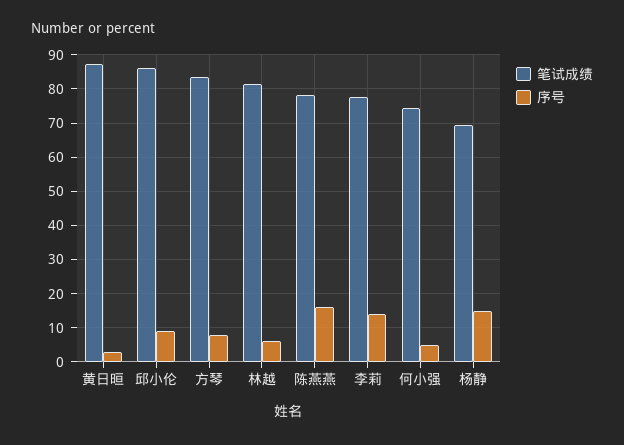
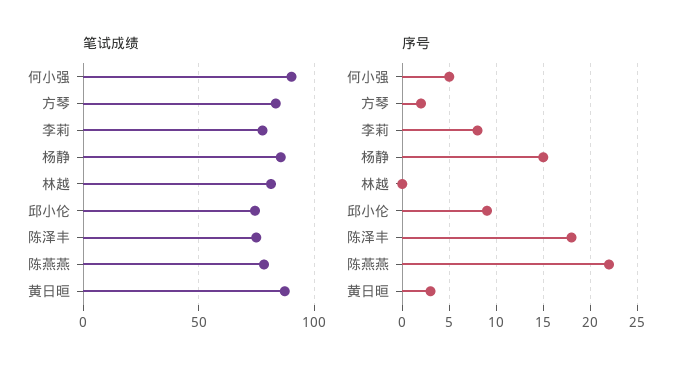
笔试成绩, 邱小伦: 86 -> 75
序号, 方琴: 8 -> 2
序号, 林越: 6 -> 0
序号, 陈燕燕: 16 -> 22
序号, 李莉: 14 -> 8
笔试成绩, 何小强: 74 -> 90
笔试成绩, 杨静: 70 -> 85
笔试成绩, 陈泽丰: none -> 75
序号, 陈泽丰: none -> 18

